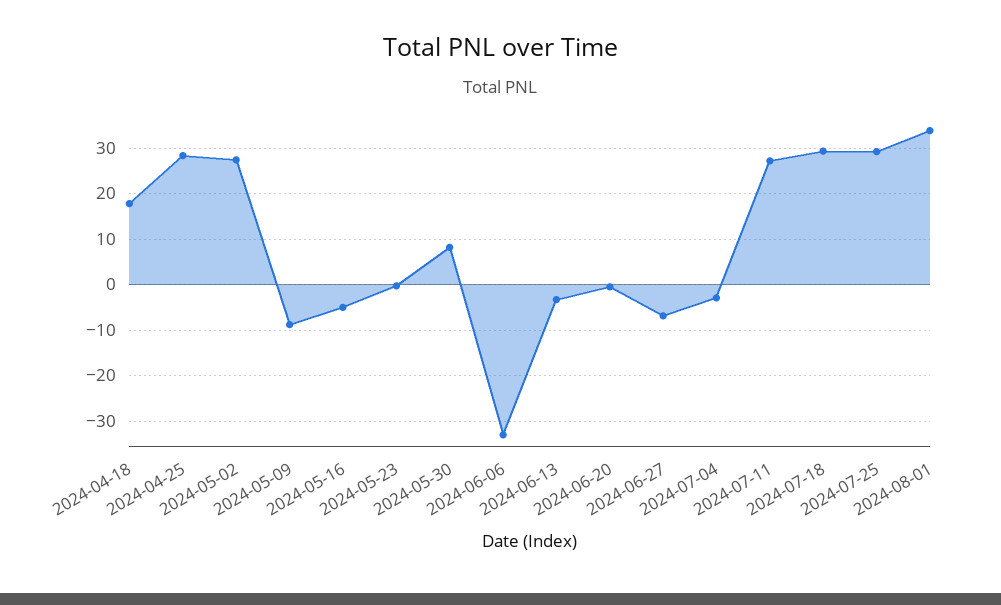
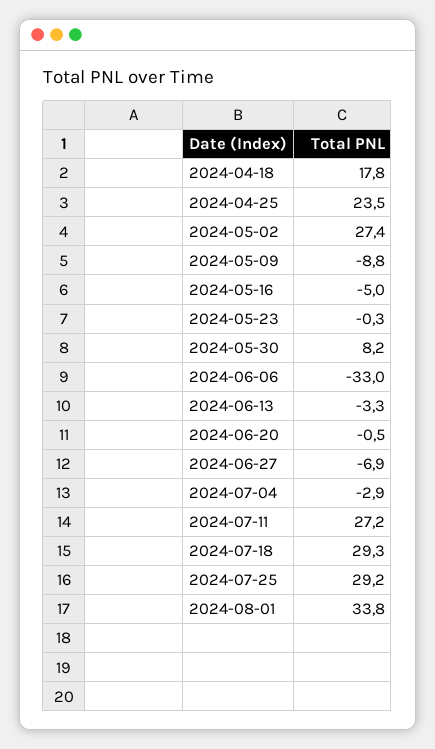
2024-04-25: 28 -> 23.5

